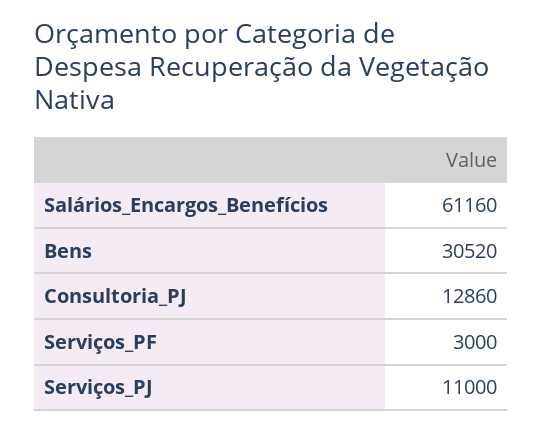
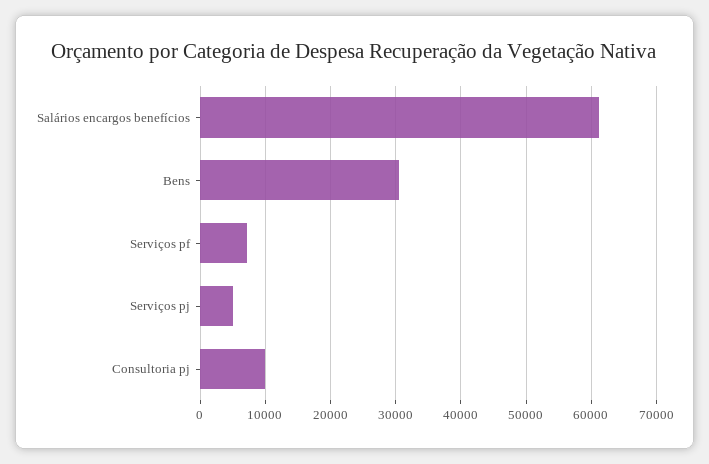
Consultoria_PJ: 12860 -> 10000
Serviços_PF: 3000 -> 7000
Serviços_PJ: 11000 -> 5000

